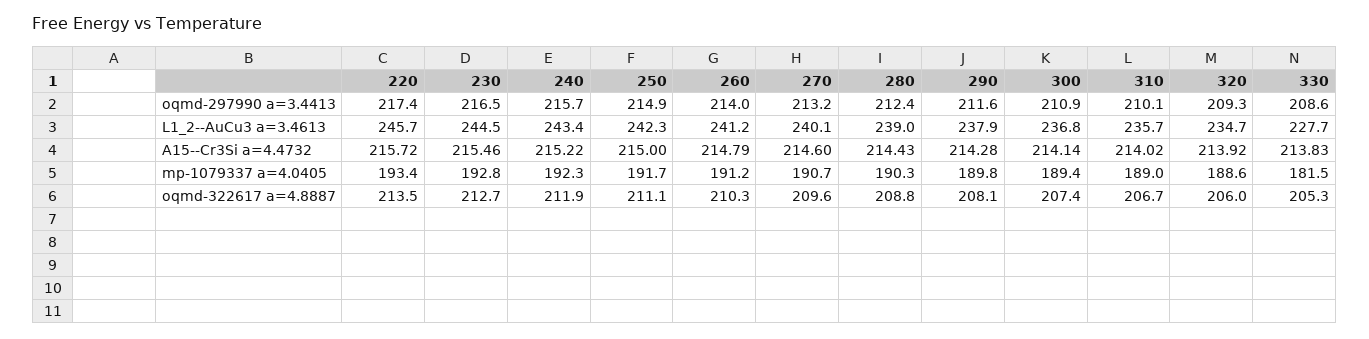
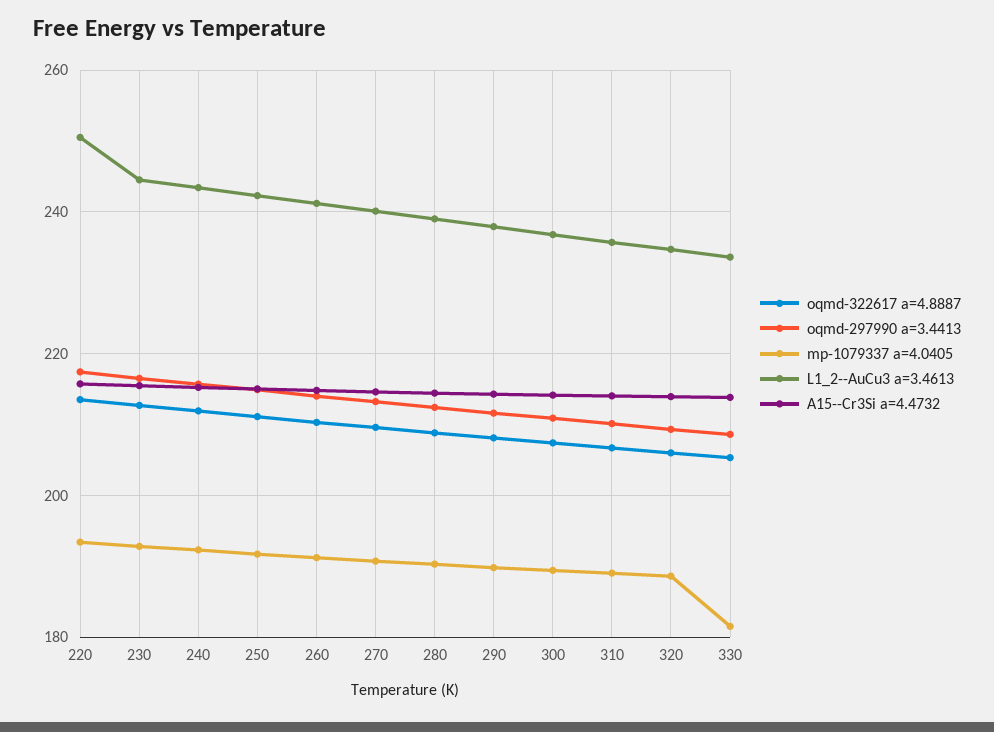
L1_2--AuCu3 a=3.4613, 220: 245.7 -> 250
L1_2--AuCu3 a=3.4613, 330: 227.7 -> 234

